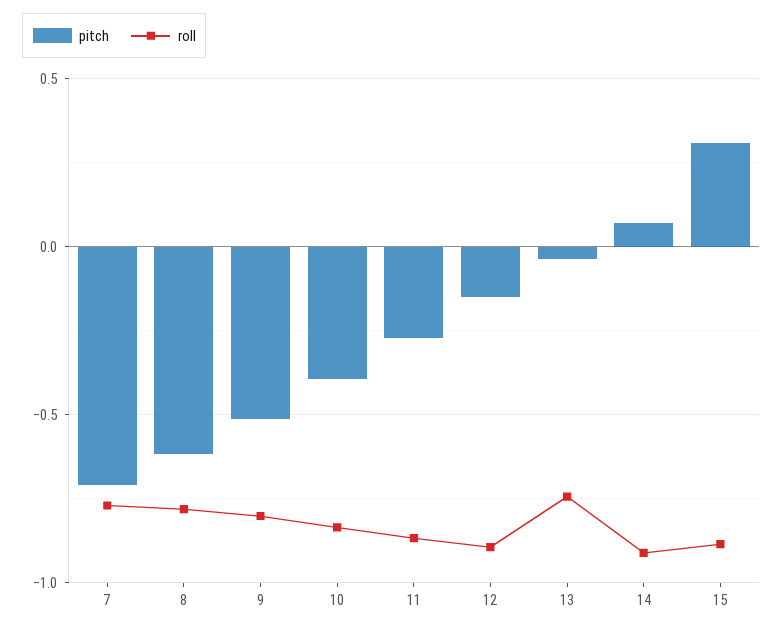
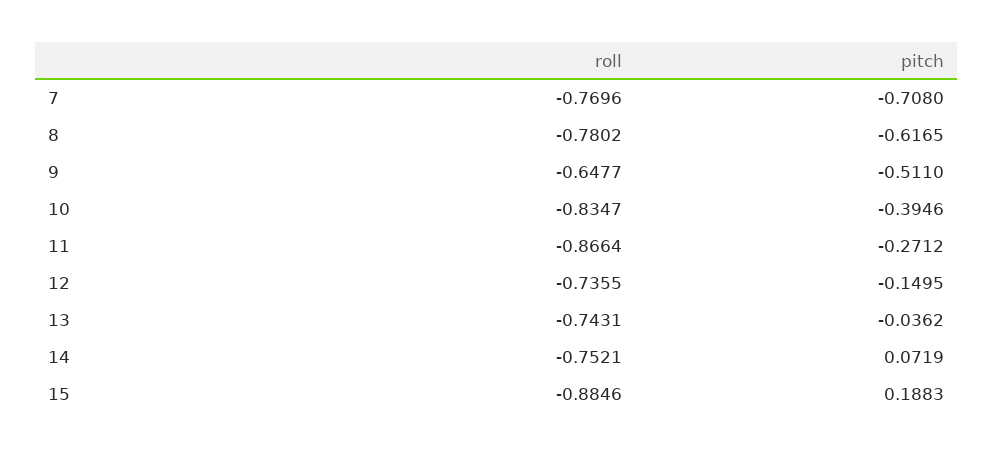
roll, 9: -0.8 -> -0.6477
roll, 12: -0.9 -> -0.7355
roll, 14: -0.9 -> -0.7521
pitch, 15: 0.3 -> 0.1883

